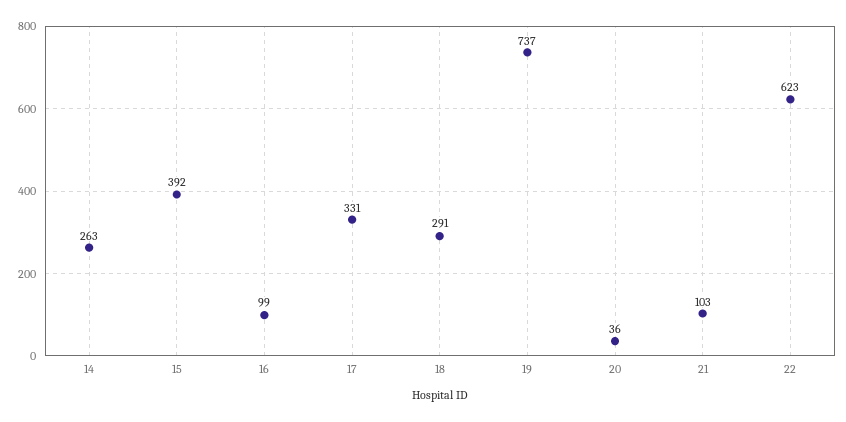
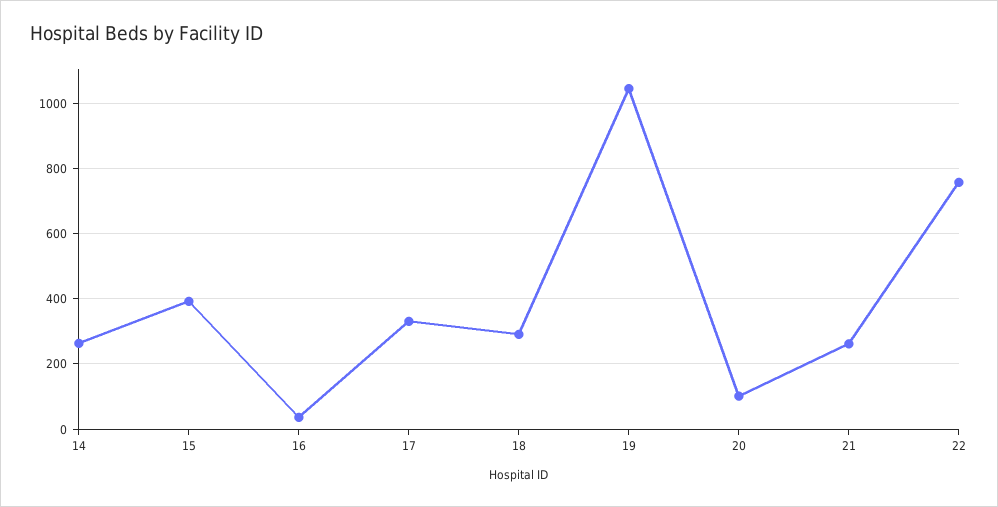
16: 99 -> 40
19: 737 -> 1040
20: 36 -> 100
21: 103 -> 260
22: 623 -> 760

